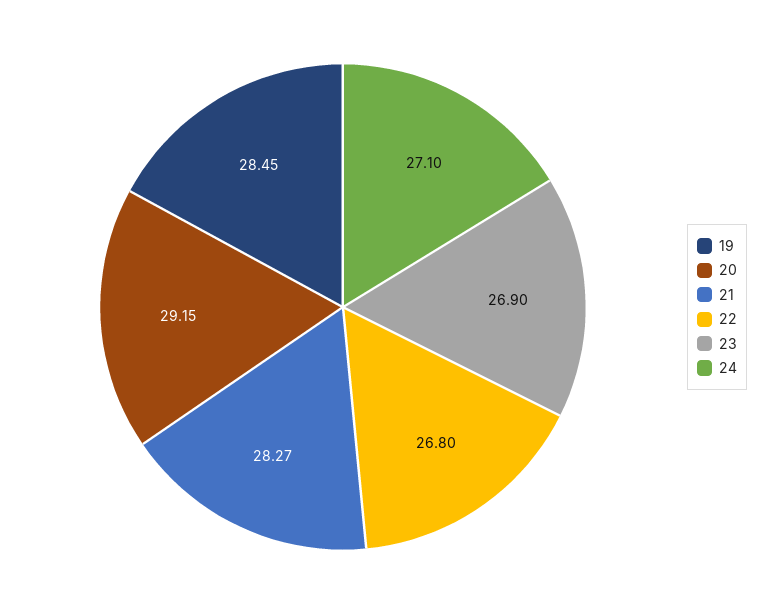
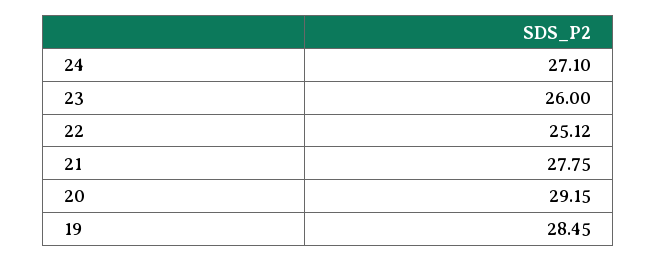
21: 28.27 -> 27.75
22: 26.8 -> 25.12
23: 26.9 -> 26

